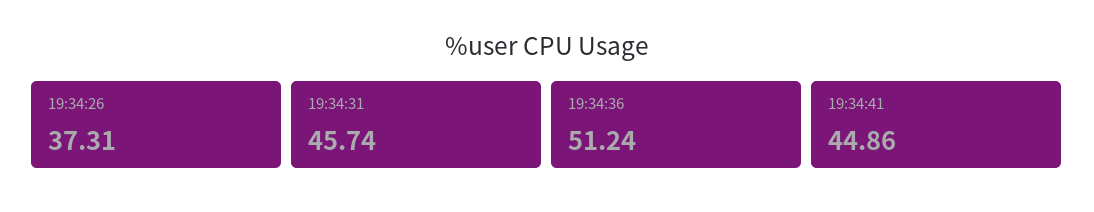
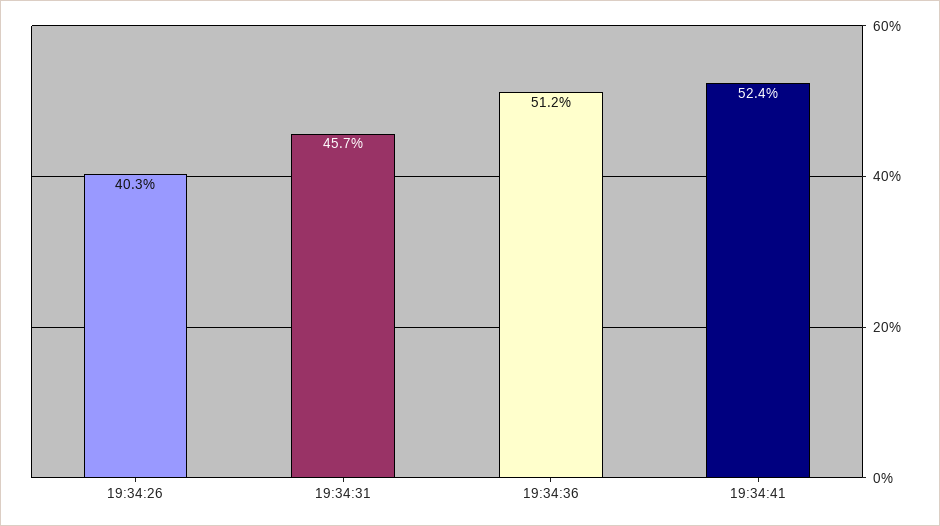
19:34:26: 37.31 -> 40.3
19:34:41: 44.86 -> 52.4

